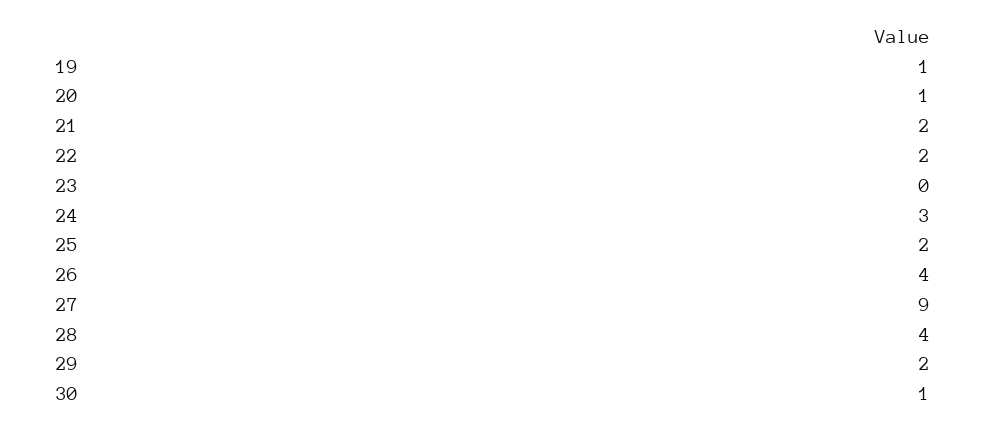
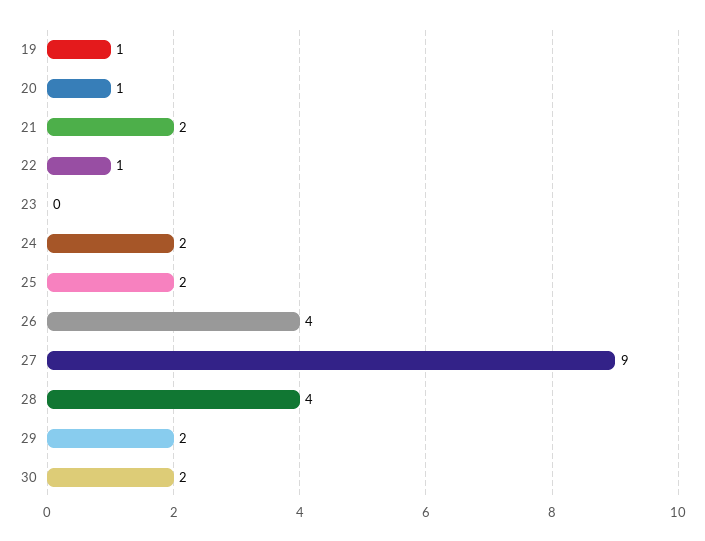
22: 2 -> 1
24: 3 -> 2
30: 1 -> 2

